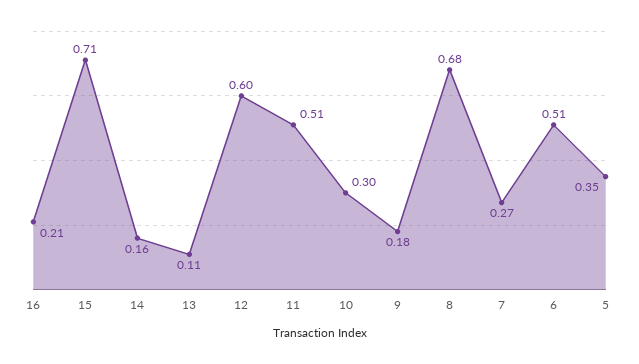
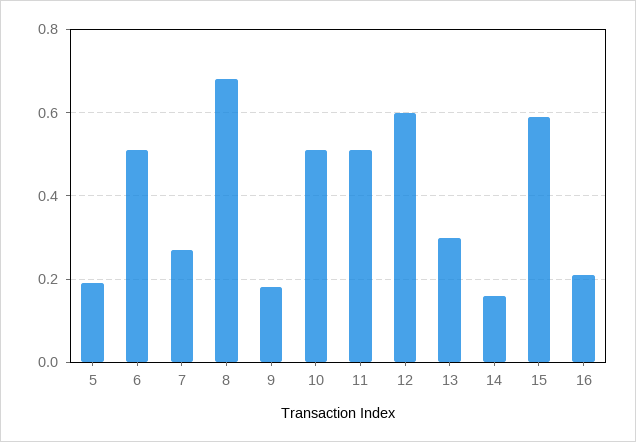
15: 0.71 -> 0.6
13: 0.11 -> 0.3
10: 0.3 -> 0.5
5: 0.35 -> 0.2

